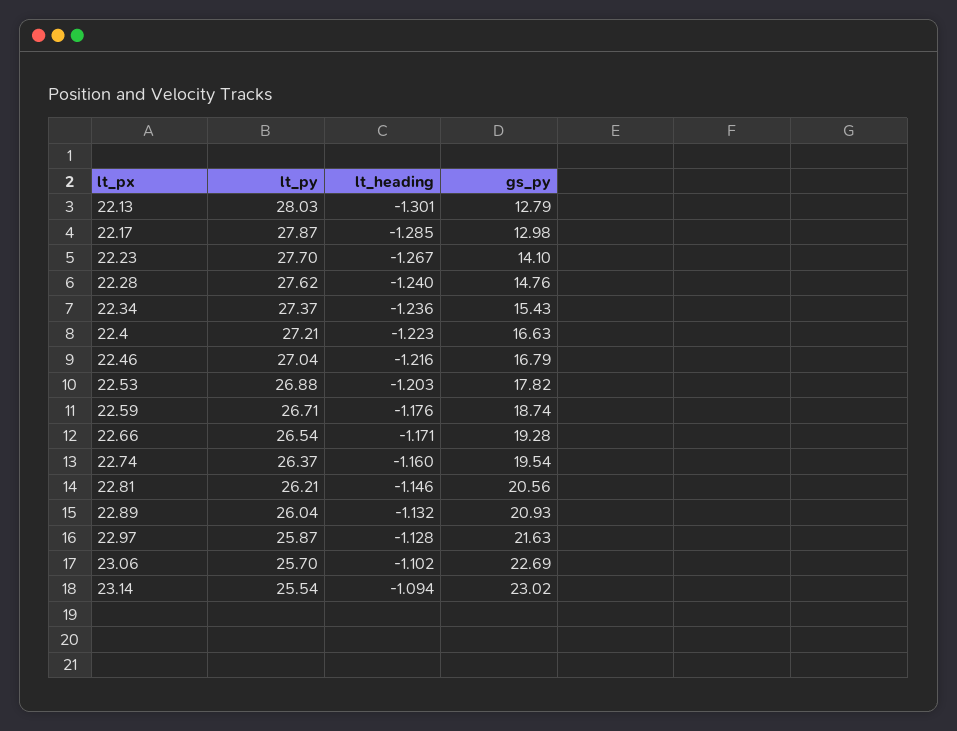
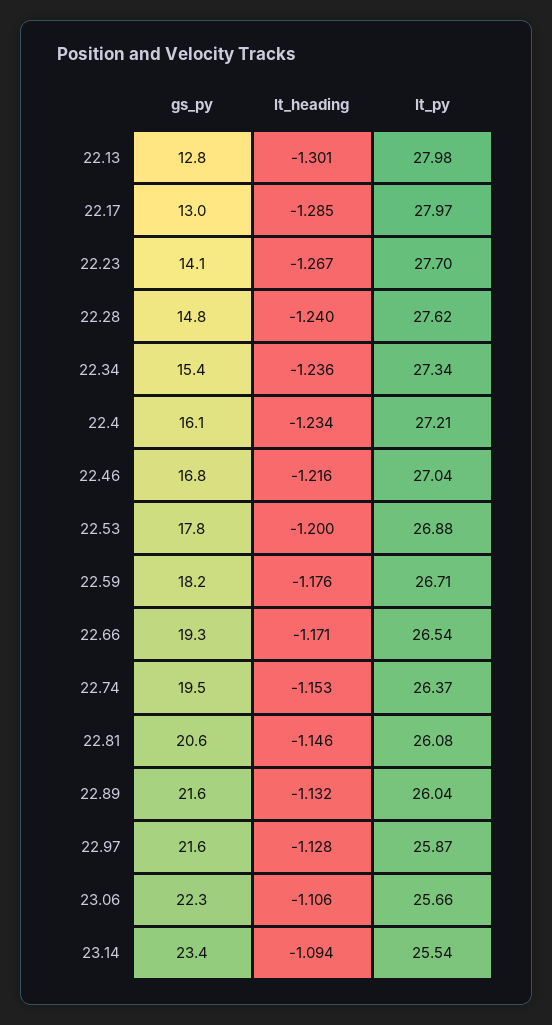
lt_py, 22.13: 28.03 -> 27.98
lt_py, 22.17: 27.87 -> 27.97
lt_py, 22.34: 27.37 -> 27.34
lt_heading, 22.4: -1.223 -> -1.234
gs_py, 22.4: 16.63 -> 16.1
lt_heading, 22.53: -1.203 -> -1.2
gs_py, 22.59: 18.74 -> 18.2
lt_heading, 22.74: -1.16 -> -1.153
lt_py, 22.81: 26.21 -> 26.08
gs_py, 22.89: 20.93 -> 21.6
lt_py, 23.06: 25.7 -> 25.66
lt_heading, 23.06: -1.102 -> -1.106
gs_py, 23.06: 22.69 -> 22.3
gs_py, 23.14: 23.02 -> 23.4

